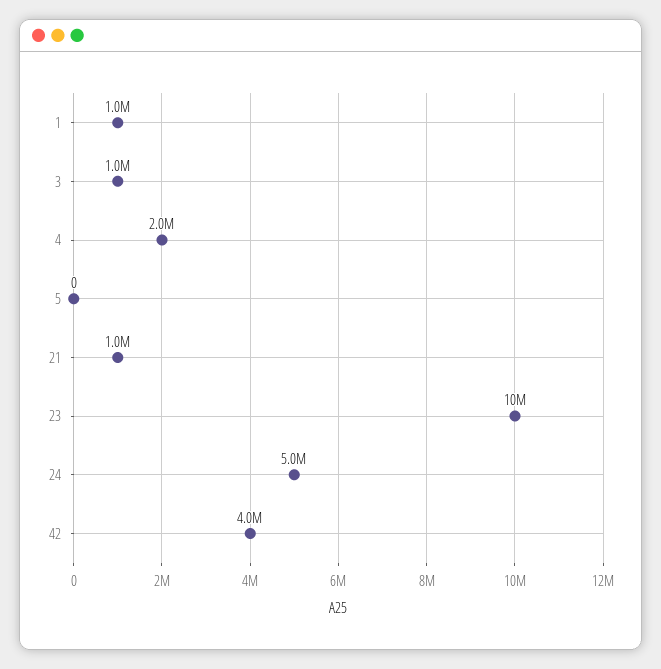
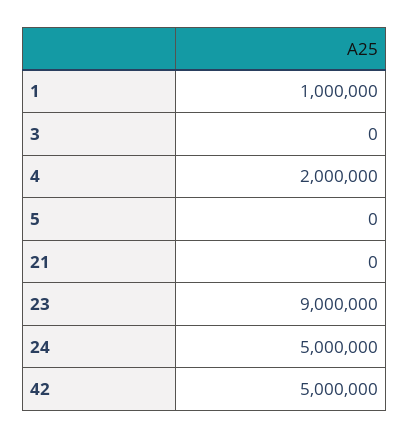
3: 1000000 -> 0
21: 1000000 -> 0
23: 10000000 -> 9000000
42: 4000000 -> 5000000

